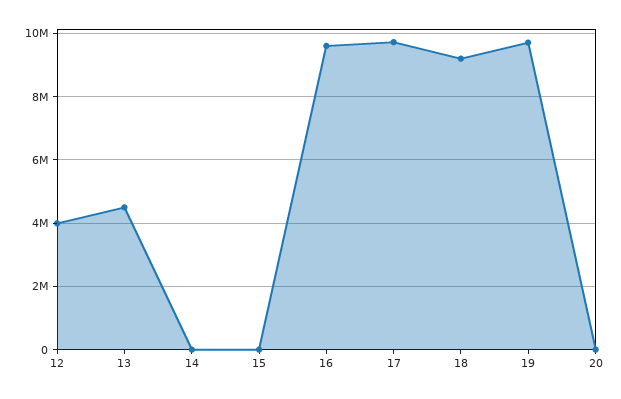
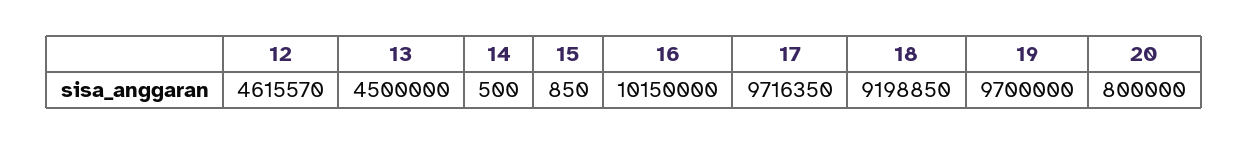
12: 4000000 -> 4615570
16: 9600000 -> 10150000
20: 0 -> 800000

